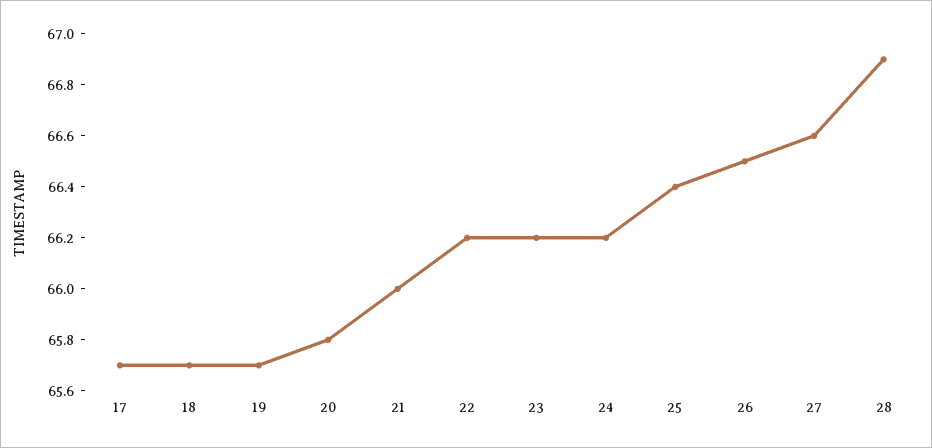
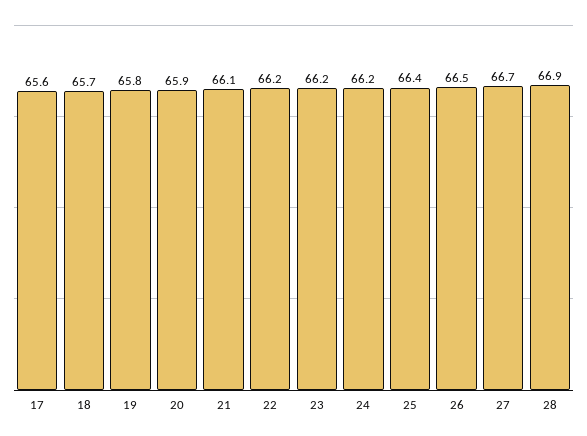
17: 65.7 -> 65.6
19: 65.7 -> 65.8
20: 65.8 -> 65.9
21: 66 -> 66.1
27: 66.6 -> 66.7

